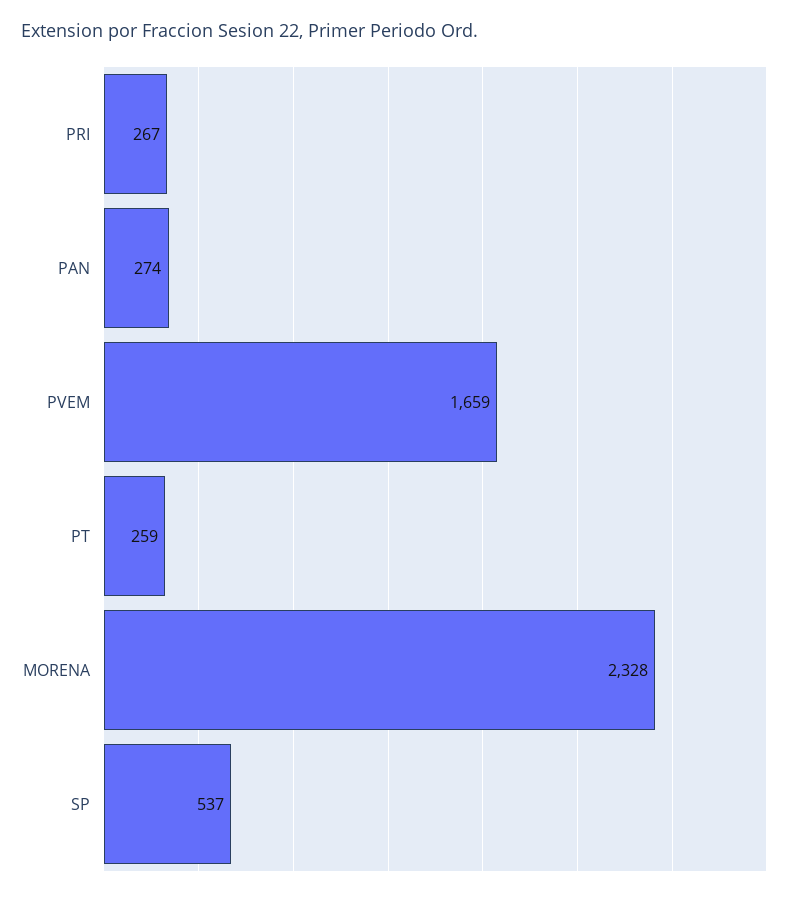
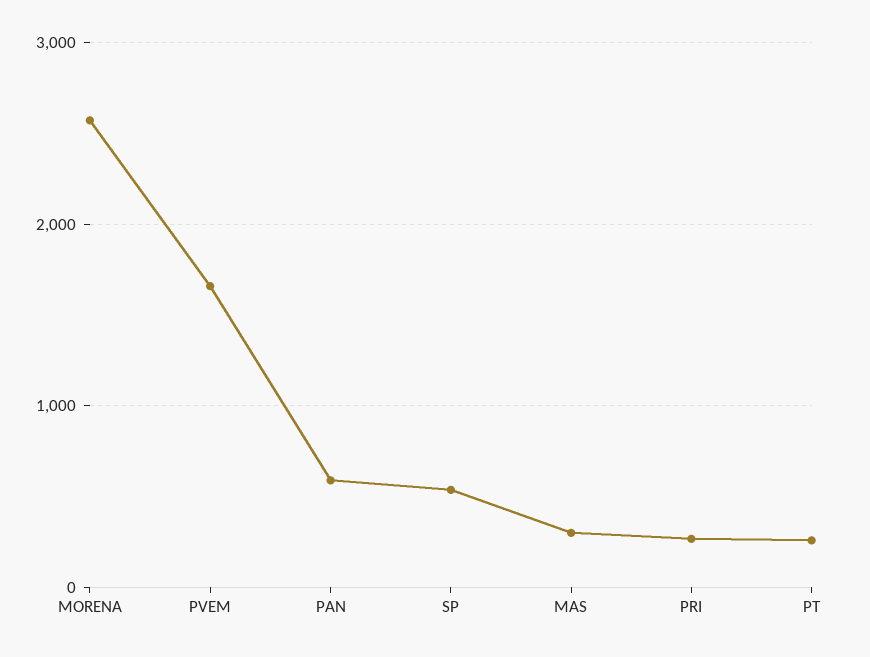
PAN: 274 -> 600
MORENA: 2328 -> 2600
MAS: none -> 300

